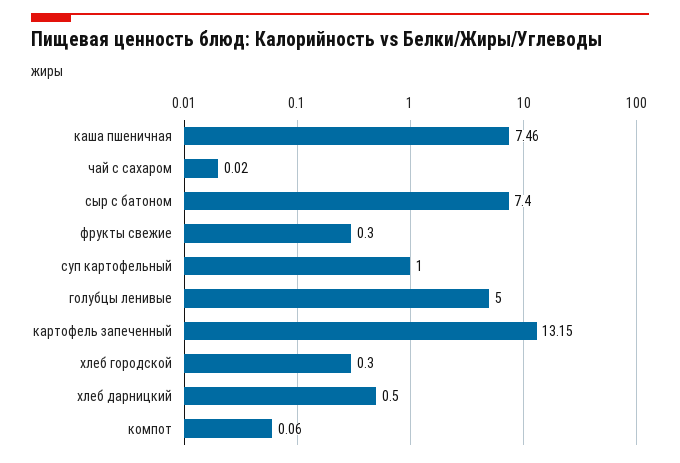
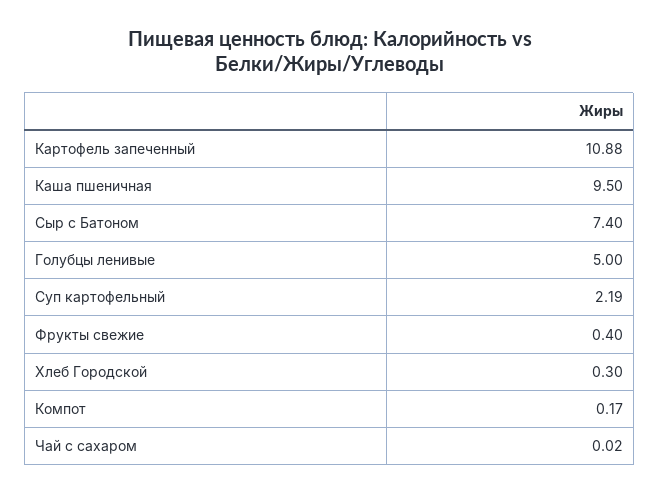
каша пшеничная: 7.46 -> 9.5
фрукты свежие: 0.3 -> 0.4
суп картофельный: 1 -> 2.19
картофель запеченный: 13.15 -> 10.88
хлеб дарницкий: 0.5 -> none
компот: 0.06 -> 0.17

